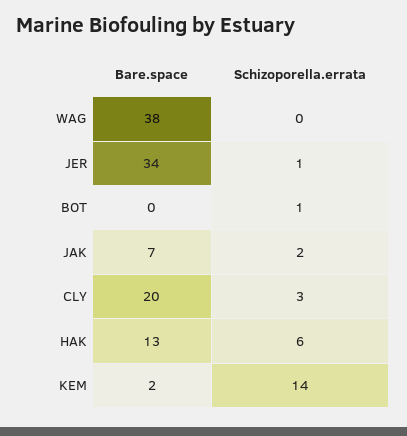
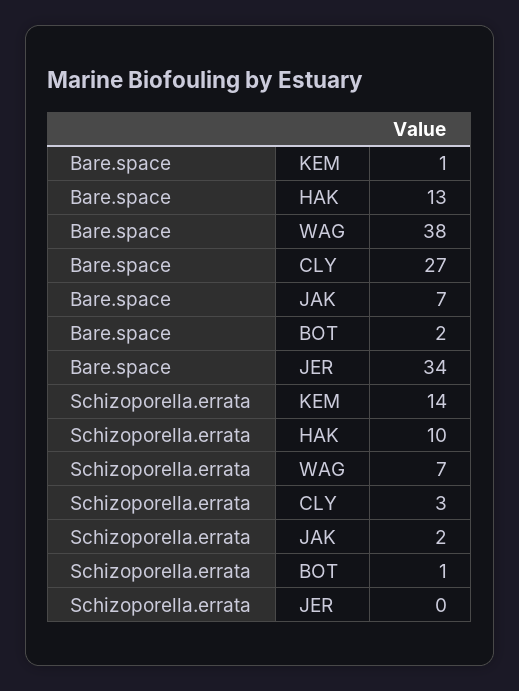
Schizoporella.errata, WAG: 0 -> 7
Schizoporella.errata, JER: 1 -> 0
Bare.space, BOT: 0 -> 2
Bare.space, CLY: 20 -> 27
Schizoporella.errata, HAK: 6 -> 10
Bare.space, KEM: 2 -> 1

